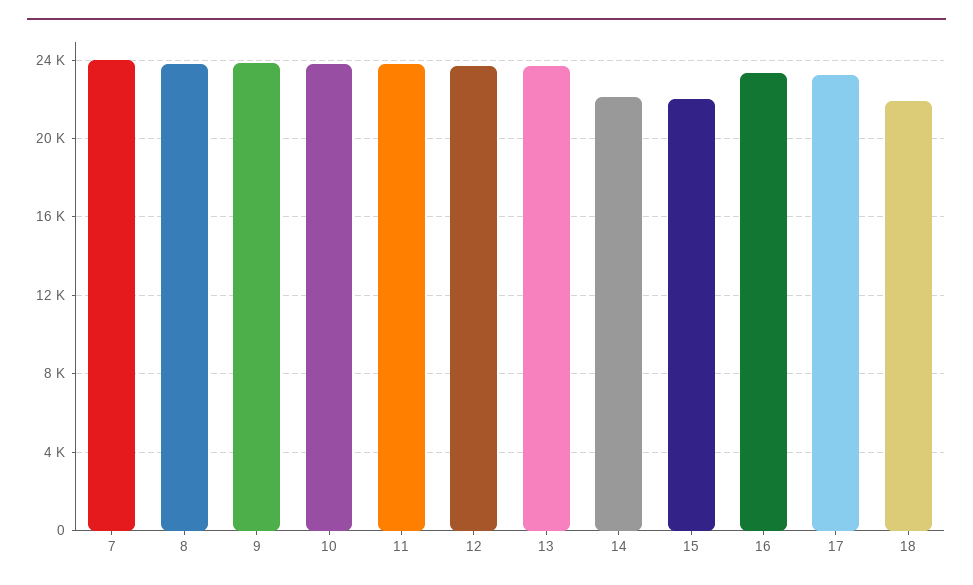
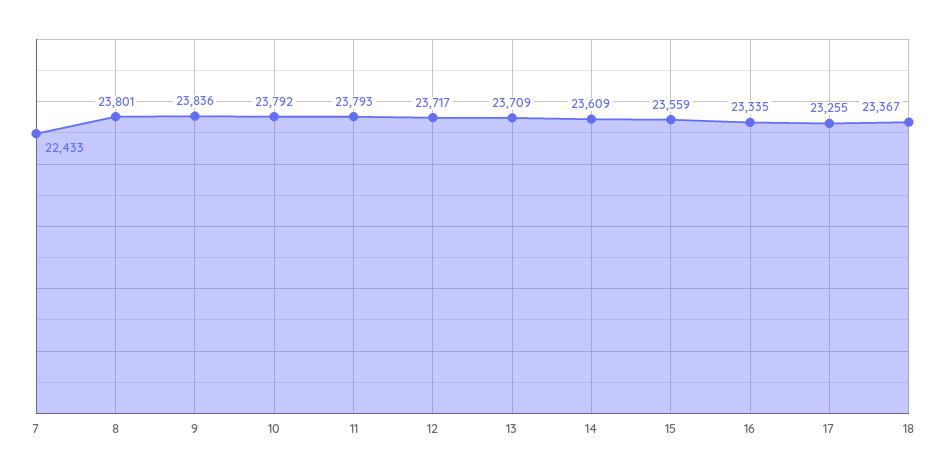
7: 24000 -> 22433
14: 22000 -> 23609
15: 22000 -> 23559
18: 22000 -> 23367

